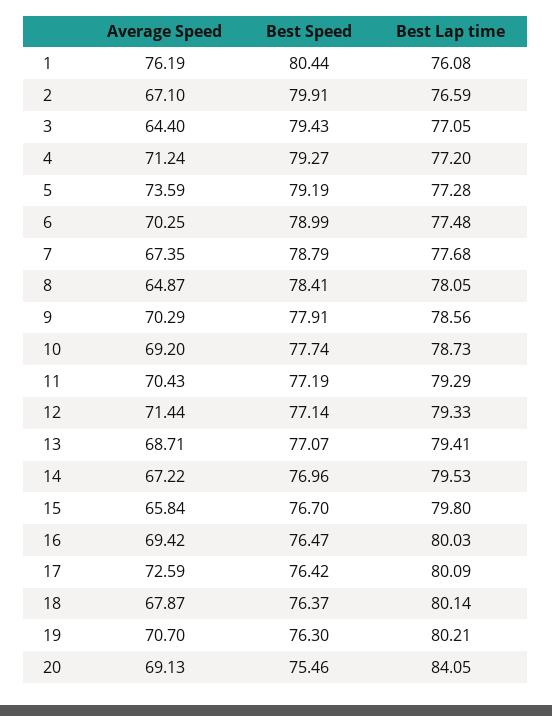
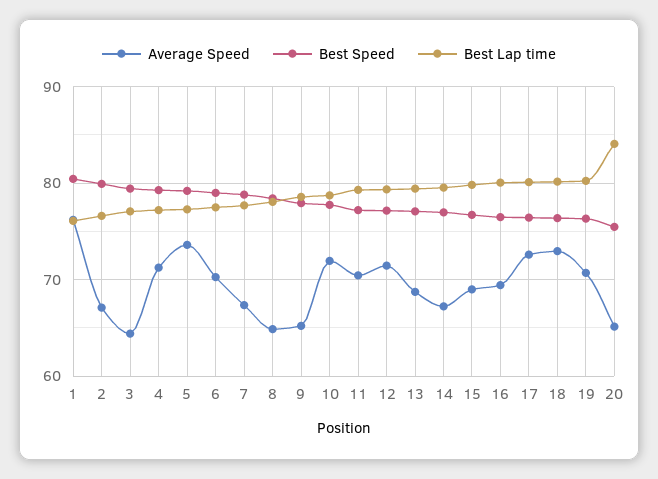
Average Speed, 9: 70.29 -> 65
Average Speed, 10: 69.2 -> 72
Average Speed, 15: 65.84 -> 69
Average Speed, 18: 67.87 -> 73
Average Speed, 20: 69.13 -> 65

